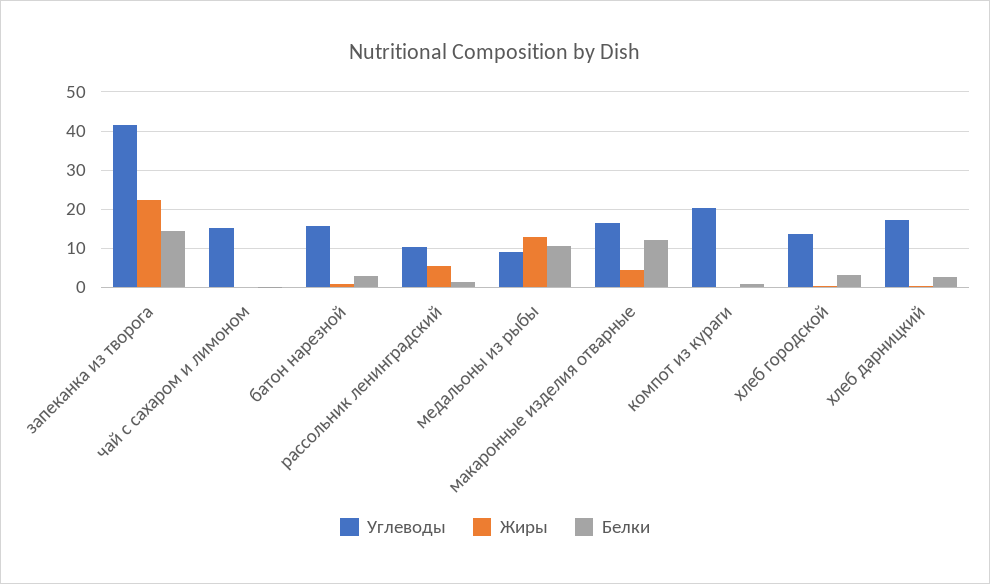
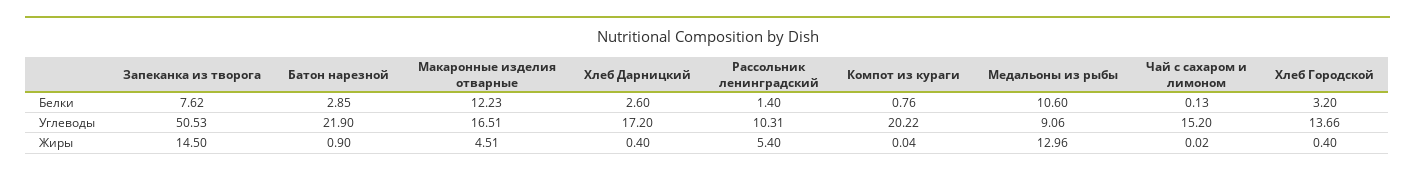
Углеводы, запеканка из творога: 42 -> 50.53
Жиры, запеканка из творога: 22 -> 14.5
Белки, запеканка из творога: 14 -> 7.62
Углеводы, батон нарезной: 16 -> 21.9

